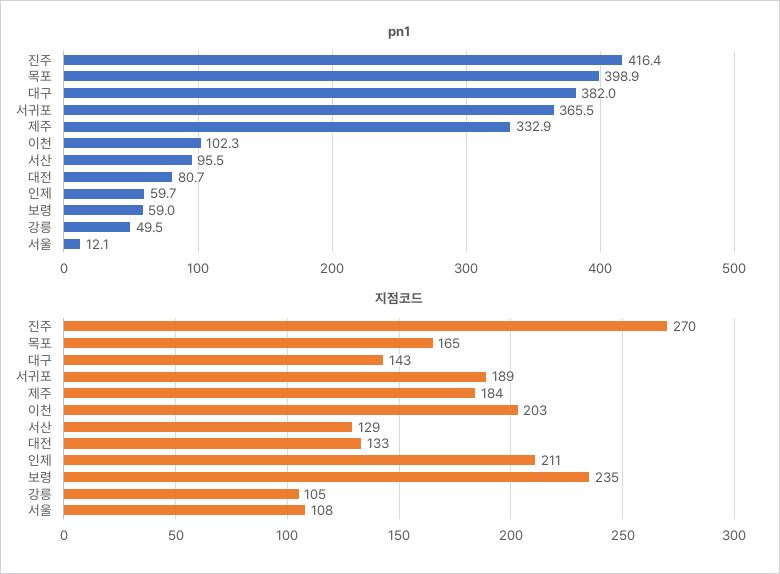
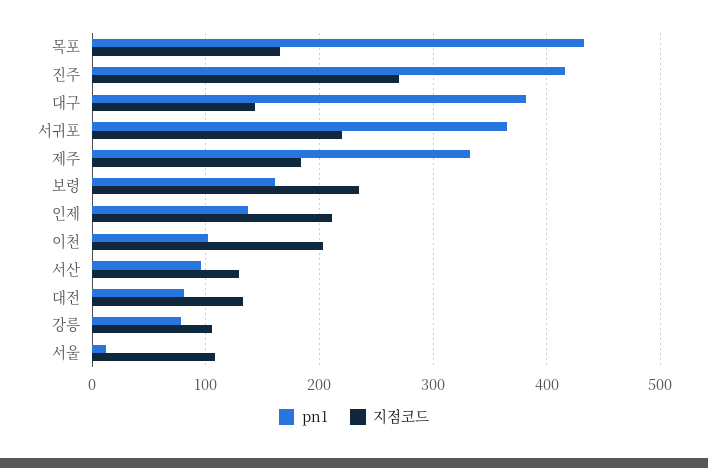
pn1, 목포: 398.9 -> 430
pn1, 인제: 59.7 -> 140
pn1, 보령: 59 -> 160
pn1, 강릉: 49.5 -> 80
지점코드, 서귀포: 189 -> 220

